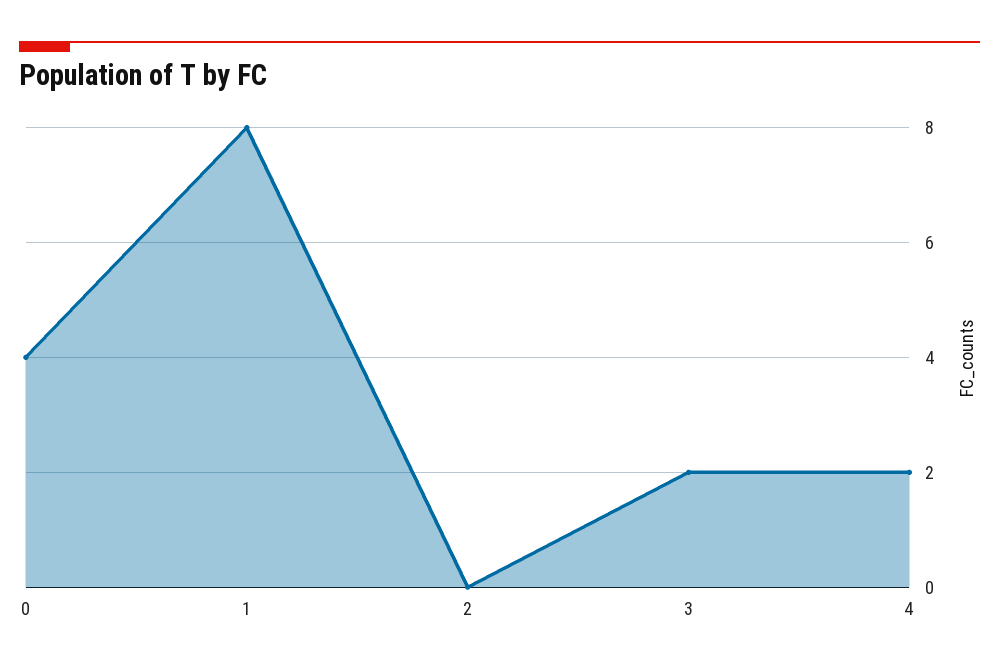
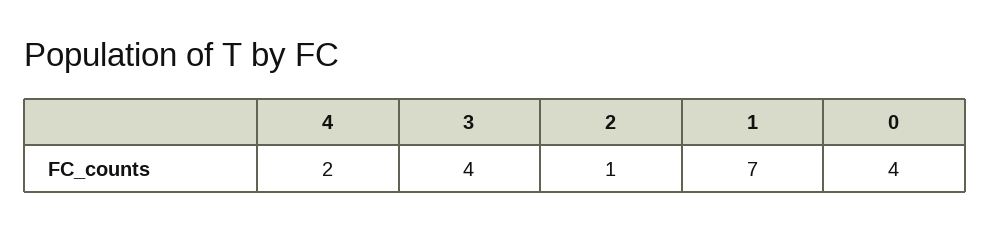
1: 8 -> 7
2: 0 -> 1
3: 2 -> 4

